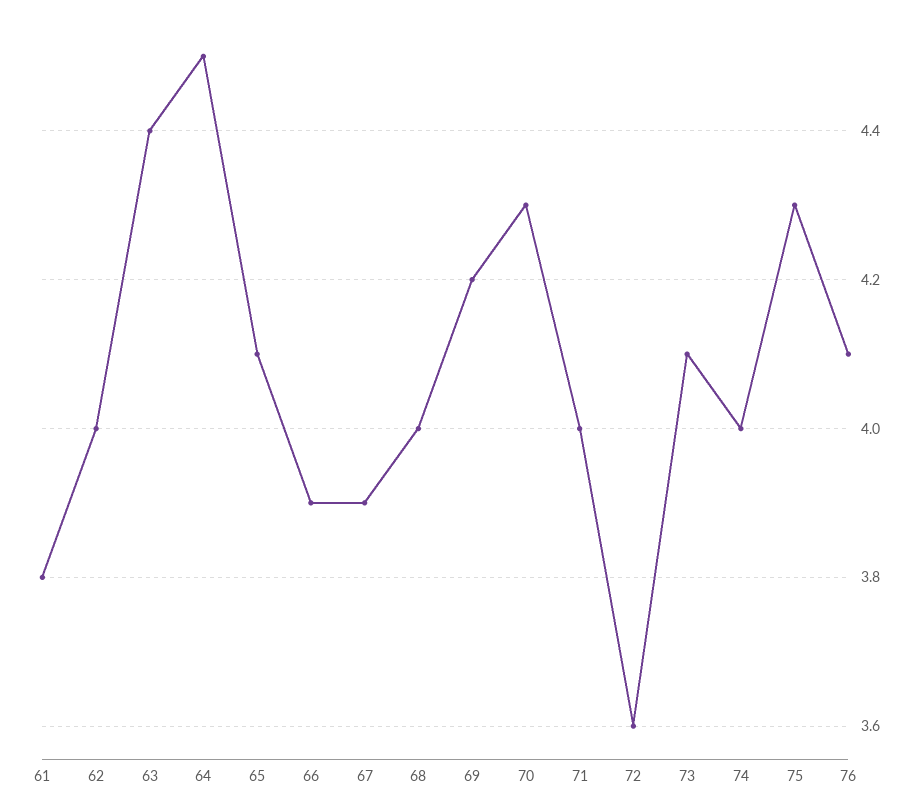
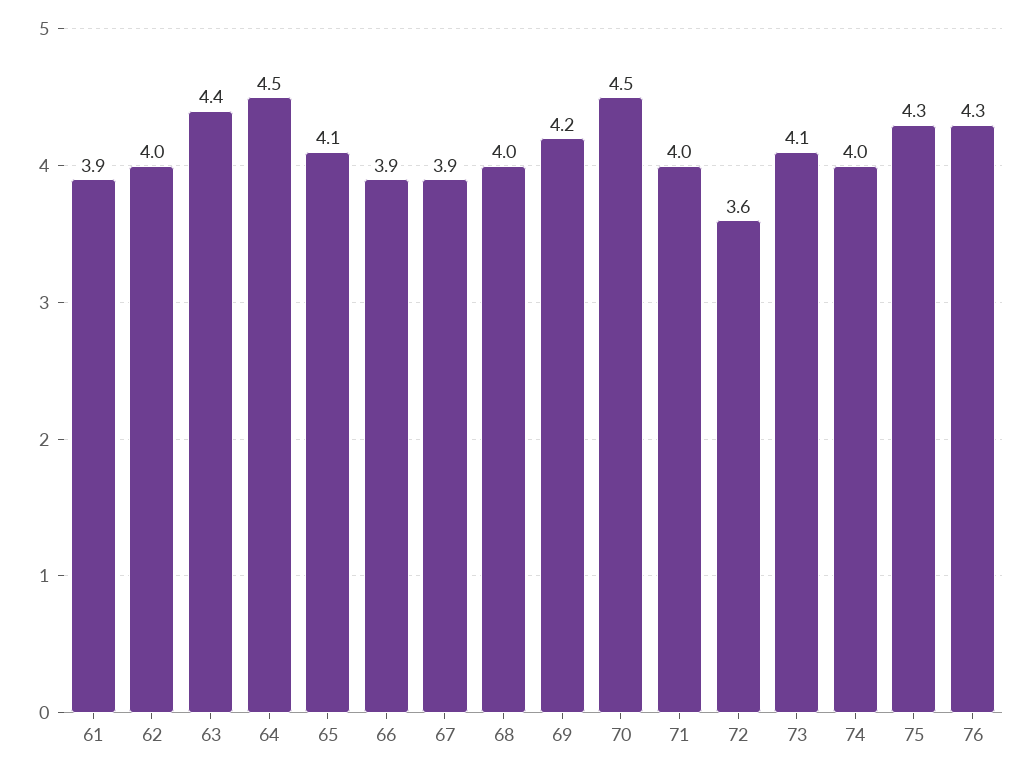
61: 3.8 -> 3.9
70: 4.3 -> 4.5
76: 4.1 -> 4.3

